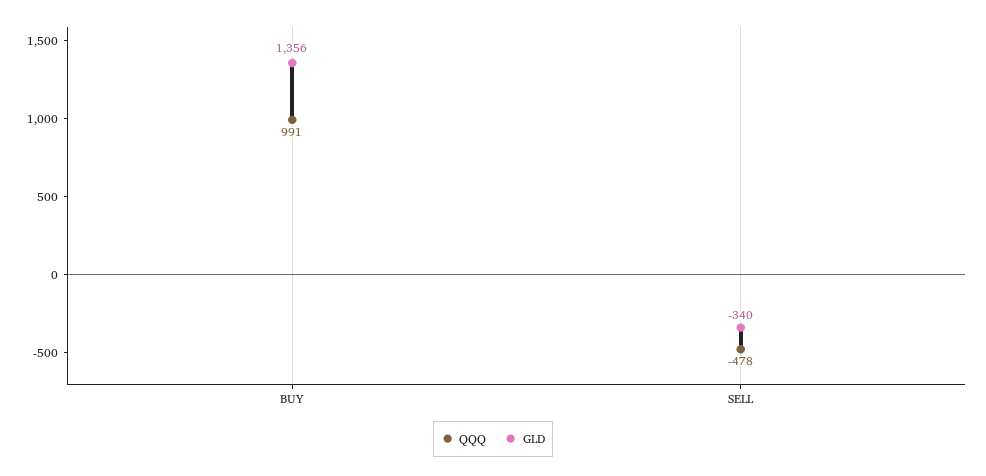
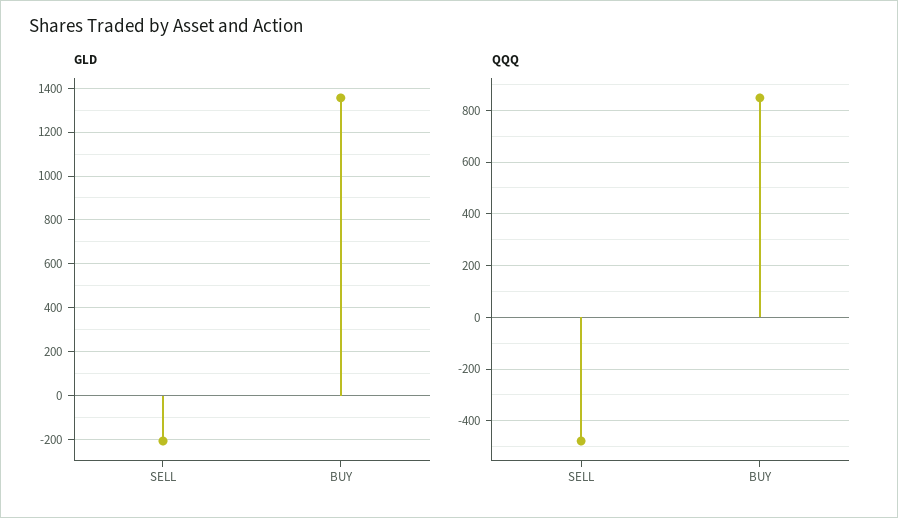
QQQ, BUY: 991 -> 850
GLD, SELL: -340 -> -200

